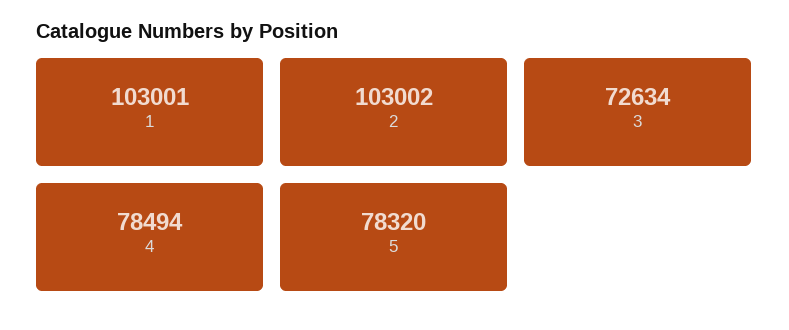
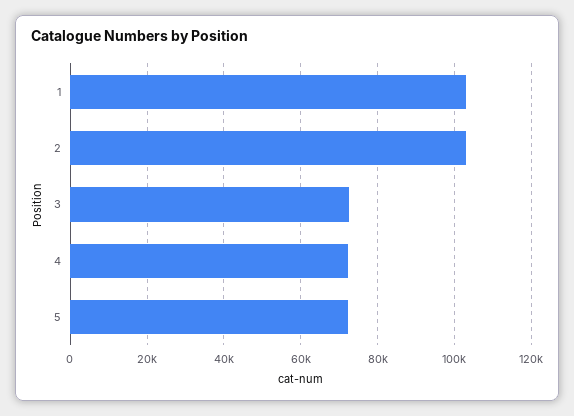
4: 78494 -> 72000
5: 78320 -> 72000

